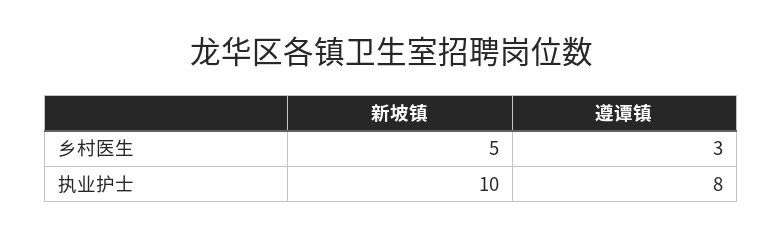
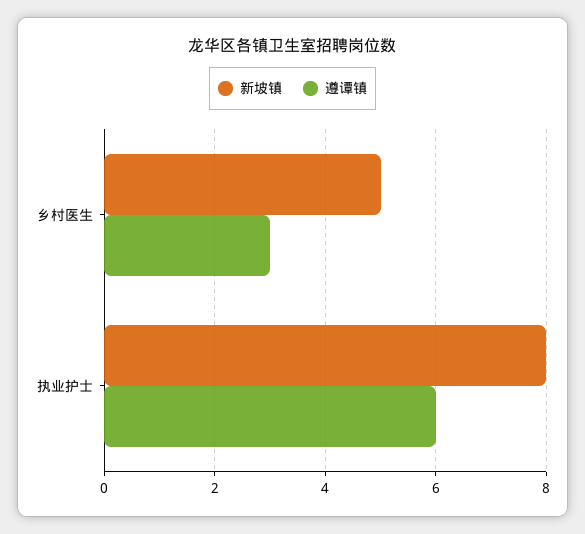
新坡镇, 执业护士: 10 -> 8
遵谭镇, 执业护士: 8 -> 6

